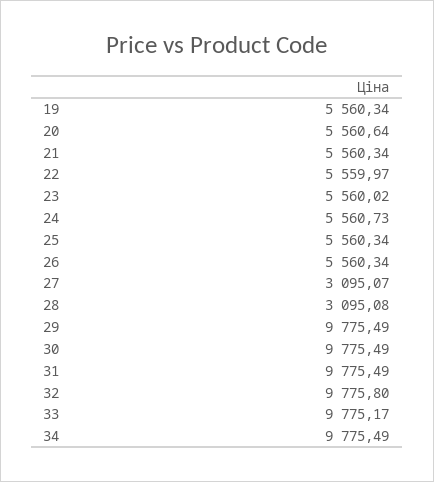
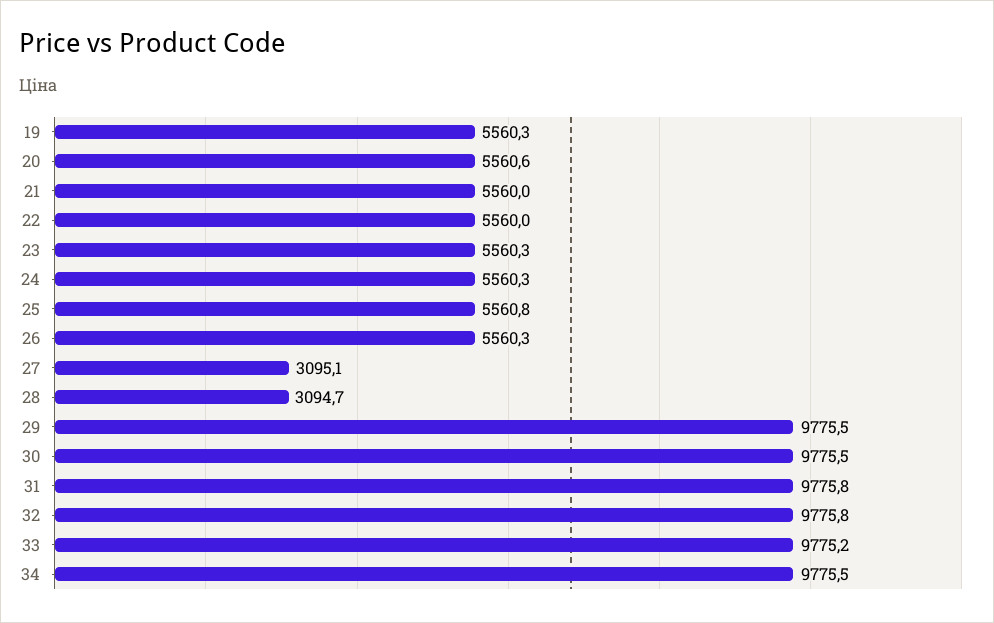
21: 5560.34 -> 5560
23: 5560.02 -> 5560.3
24: 5560.73 -> 5560.3
25: 5560.34 -> 5560.8
28: 3095.08 -> 3094.7
31: 9775.49 -> 9775.8

